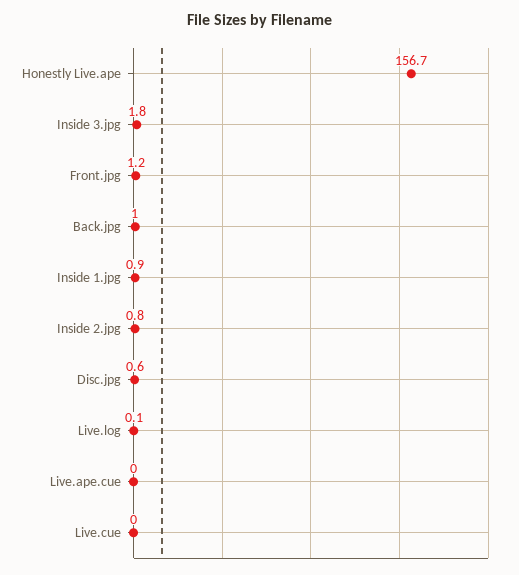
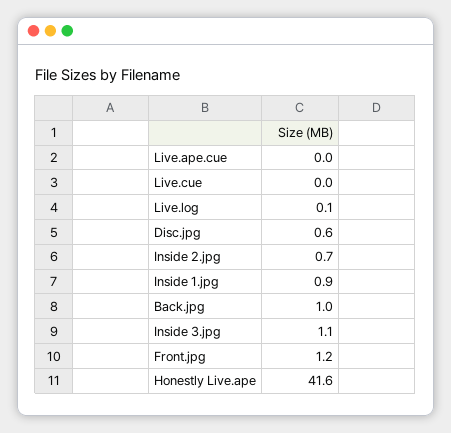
Honestly Live.ape: 156.7 -> 41.6
Inside 3.jpg: 1.8 -> 1.1
Inside 2.jpg: 0.8 -> 0.7

